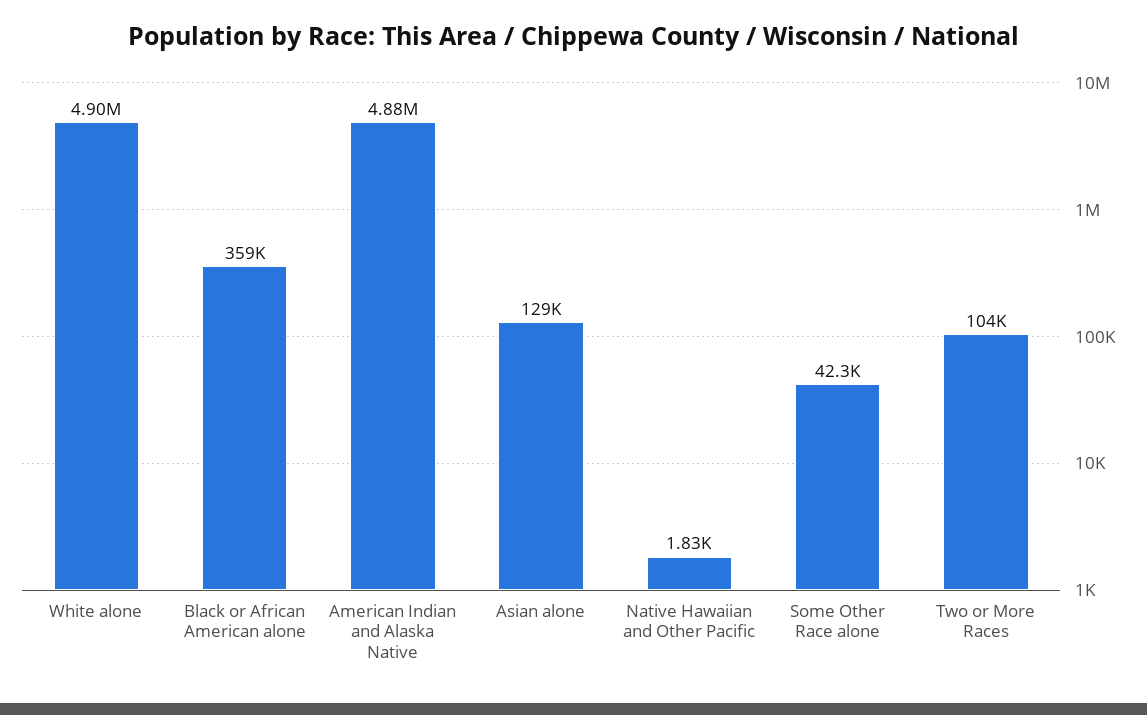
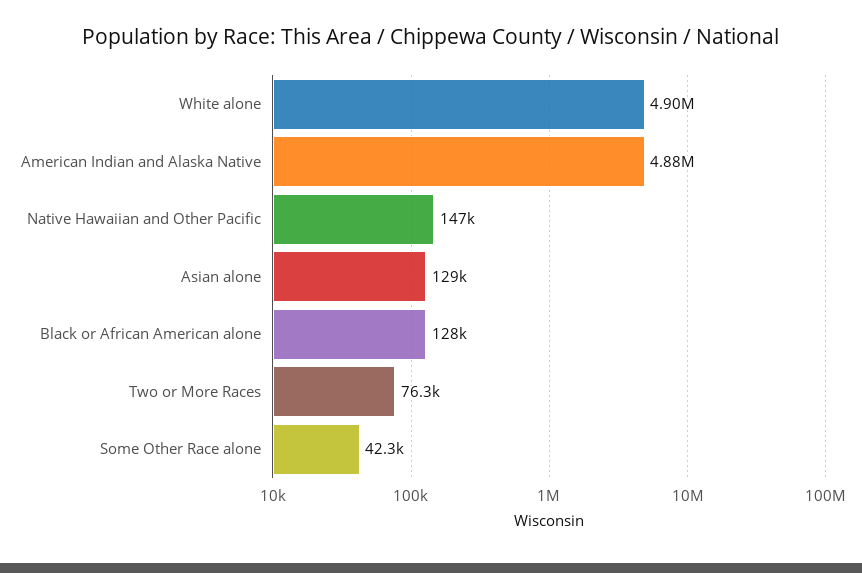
Black or African American alone: 359000 -> 128000
Native Hawaiian and Other Pacific: 1830 -> 147000
Two or More Races: 104000 -> 76300

